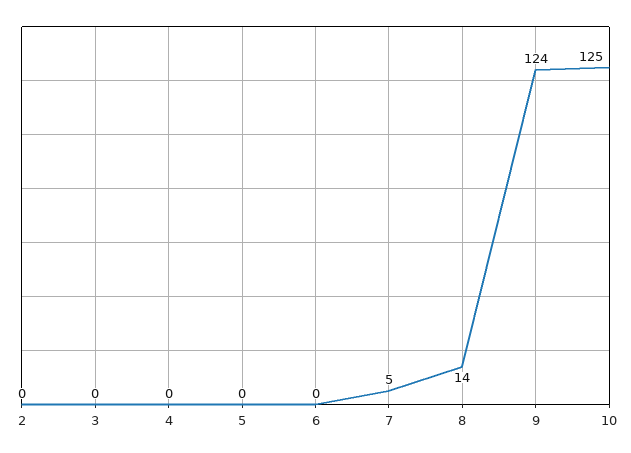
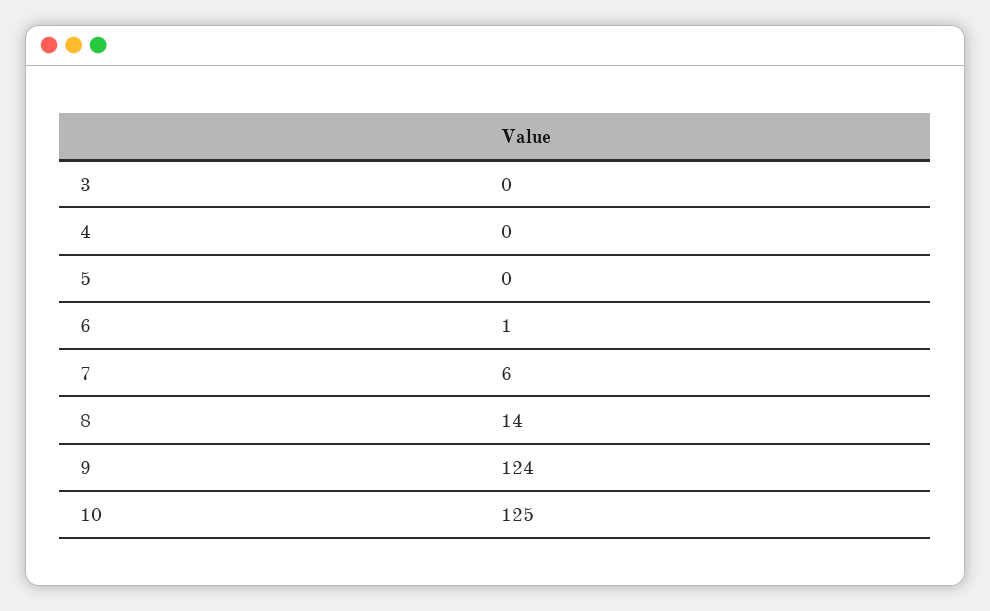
2: 0 -> none
6: 0 -> 1
7: 5 -> 6

